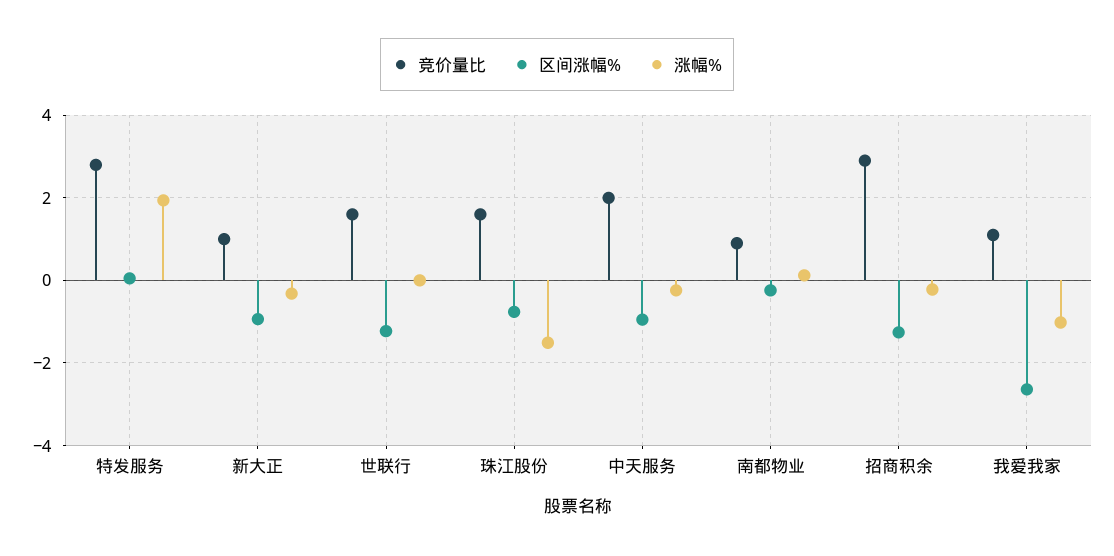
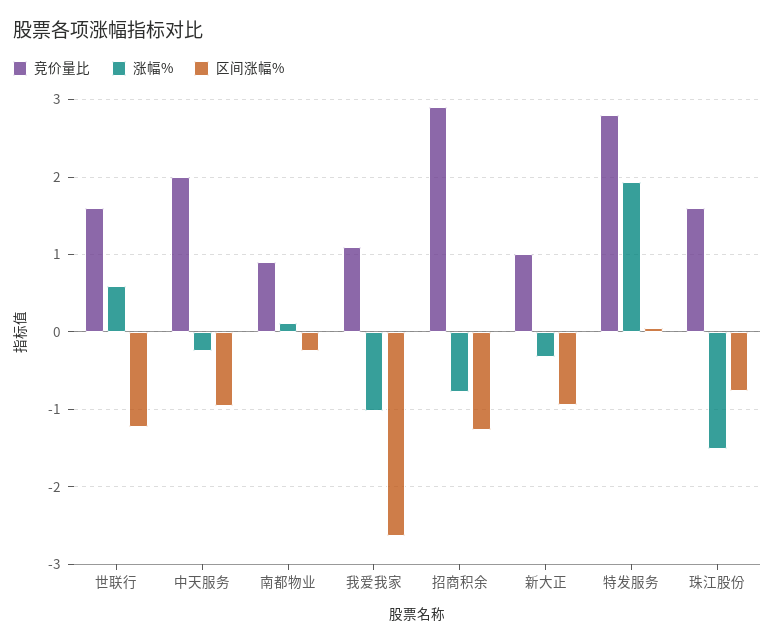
涨幅%, 世联行: 0 -> 0.6
涨幅%, 招商积余: -0.2 -> -0.8

